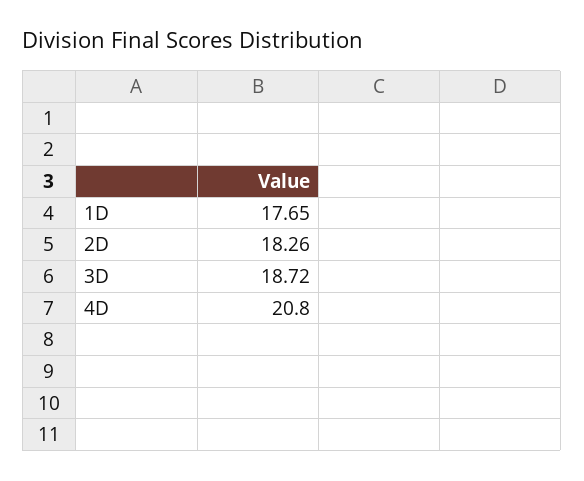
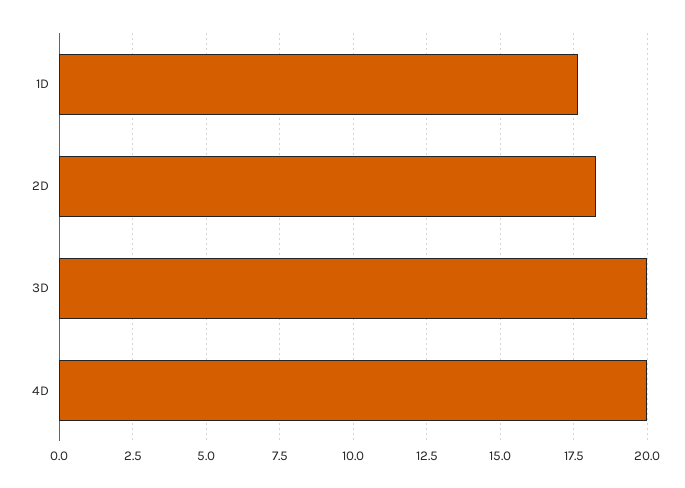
3D: 18.72 -> 20
4D: 20.8 -> 20

